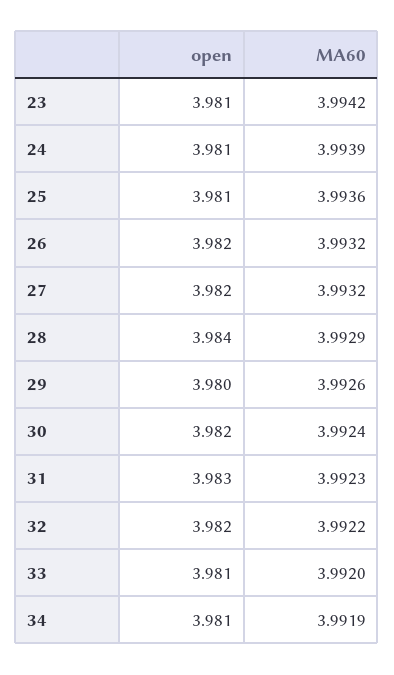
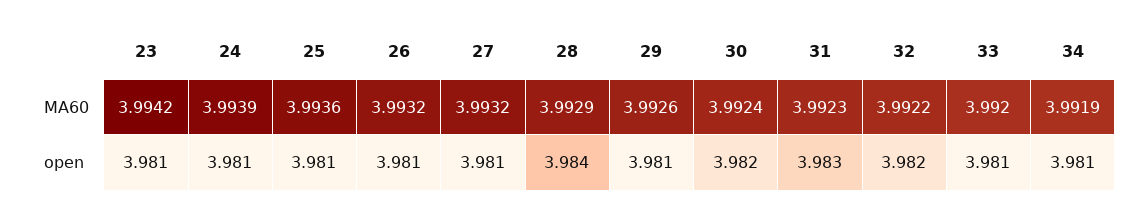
open, 26: 3.982 -> 3.981
open, 27: 3.982 -> 3.981
open, 29: 3.98 -> 3.981

